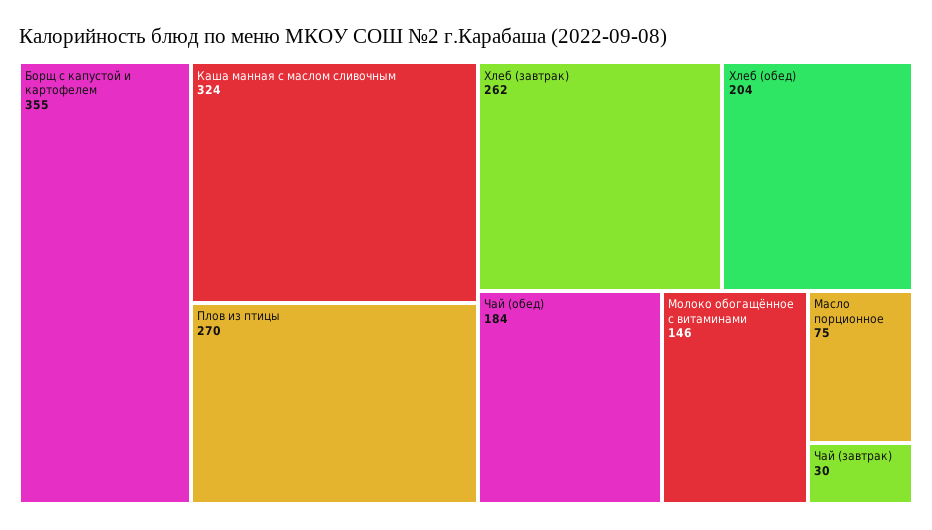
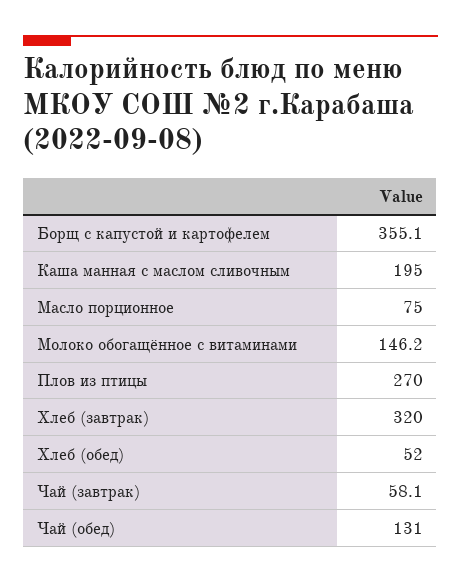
Каша манная с маслом сливочным: 324 -> 195
Хлеб (завтрак): 262 -> 320
Хлеб (обед): 204 -> 52
Чай (обед): 184 -> 131
Чай (завтрак): 30 -> 58.1

